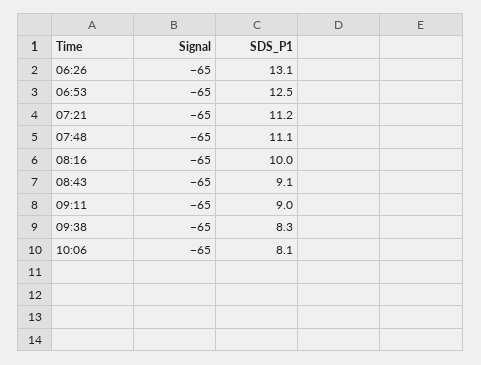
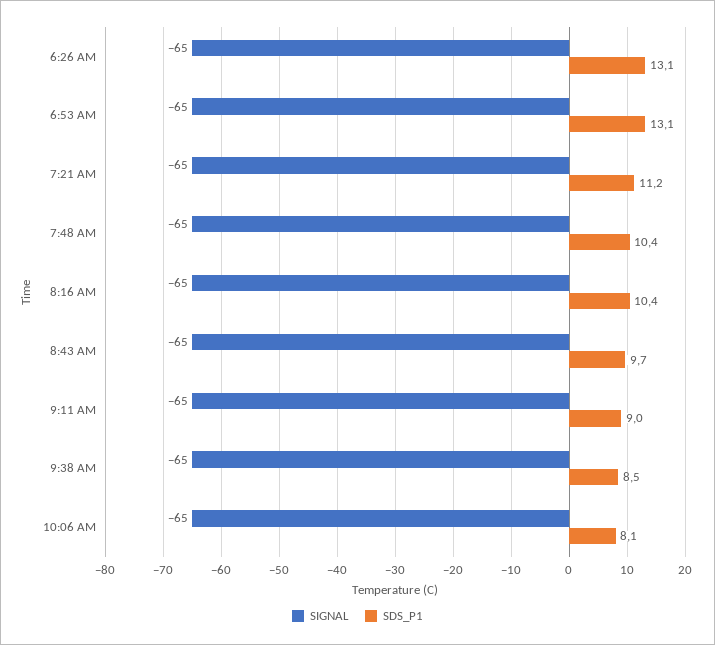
SDS_P1, 06:53: 12.5 -> 13.1
SDS_P1, 07:48: 11.1 -> 10.4
SDS_P1, 08:16: 10 -> 10.4
SDS_P1, 08:43: 9.1 -> 9.7
SDS_P1, 09:38: 8.3 -> 8.5

